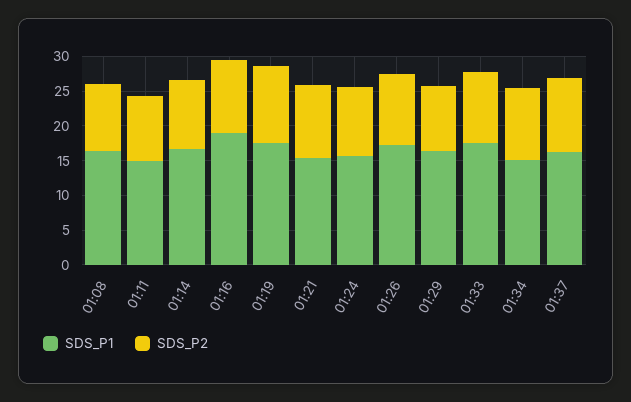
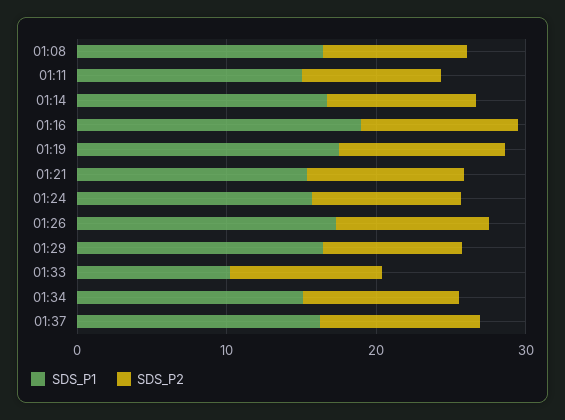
SDS_P1, 01:33: 17.5 -> 10

